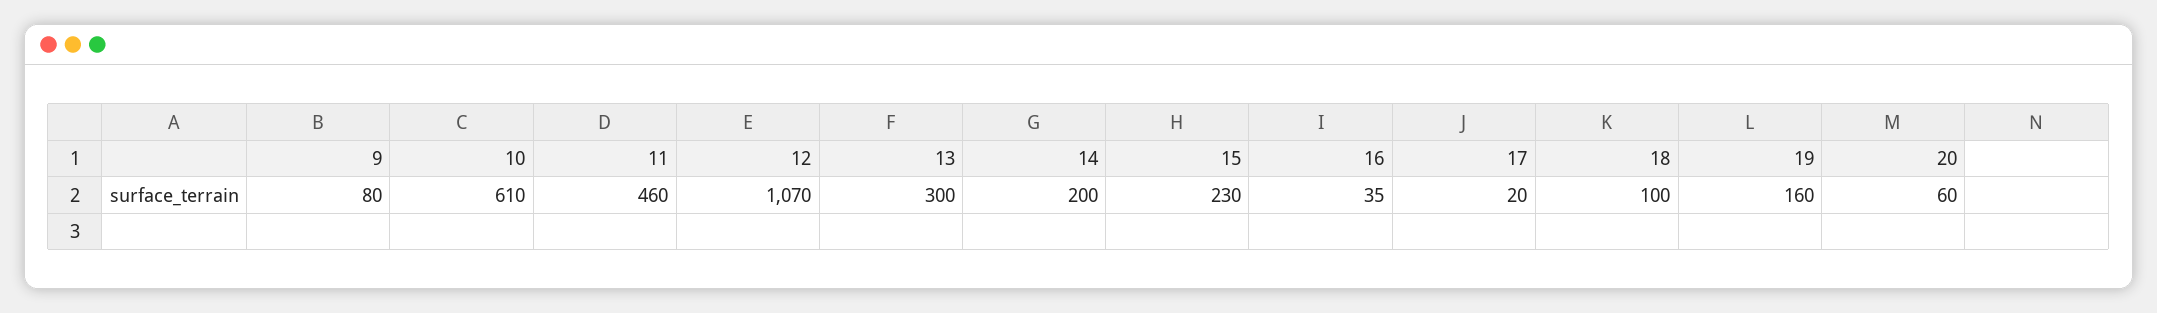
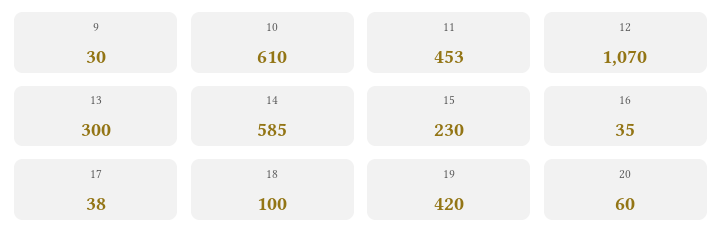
9: 80 -> 30
11: 460 -> 453
14: 200 -> 585
17: 20 -> 38
19: 160 -> 420

